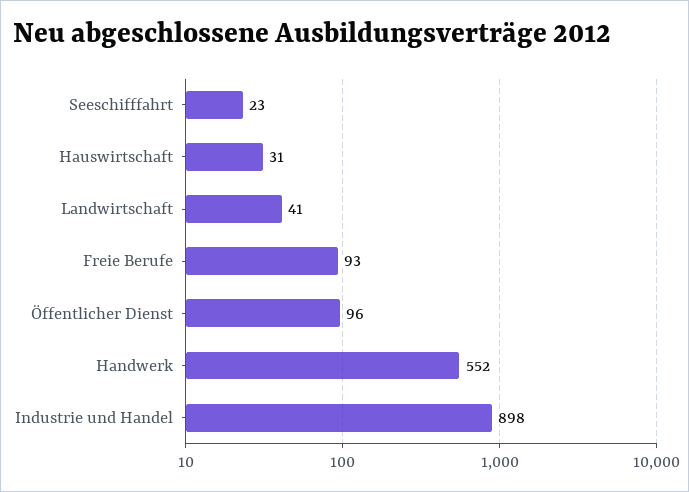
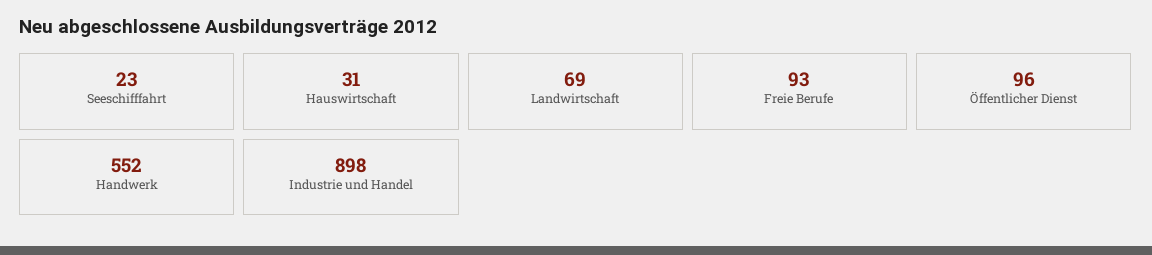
Landwirtschaft: 41 -> 69

